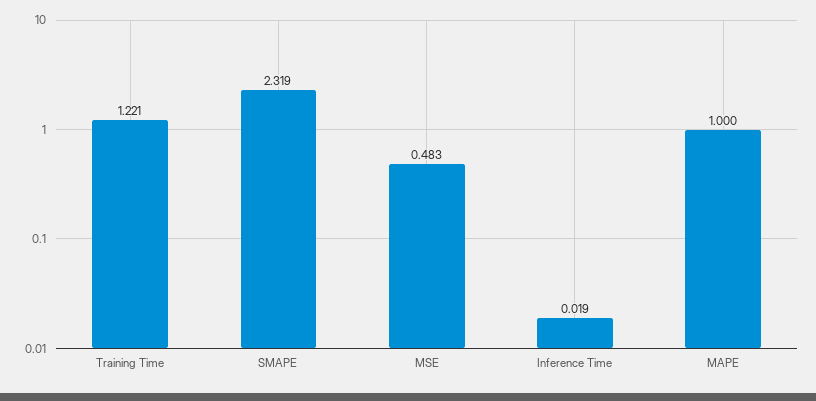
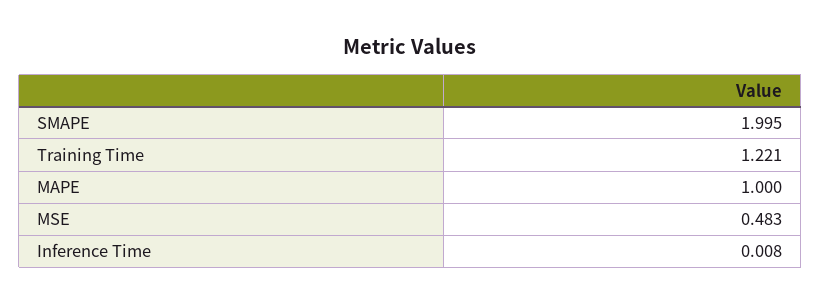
SMAPE: 2.319 -> 1.995
Inference Time: 0.019 -> 0.008

